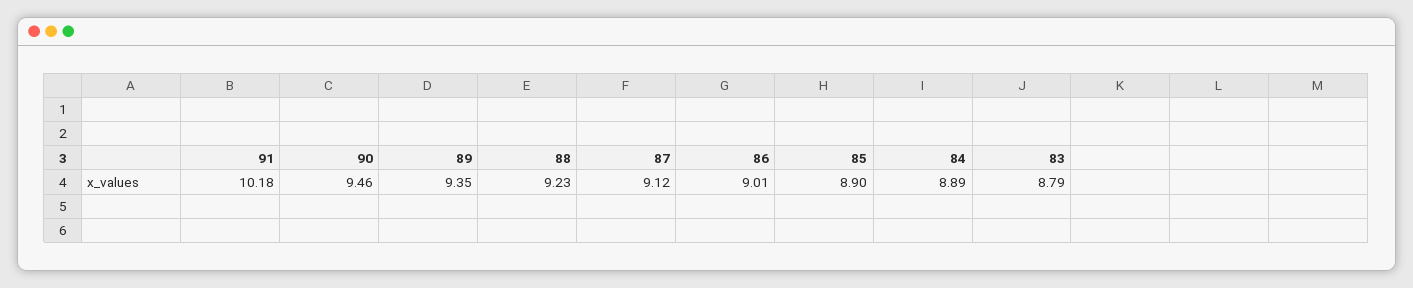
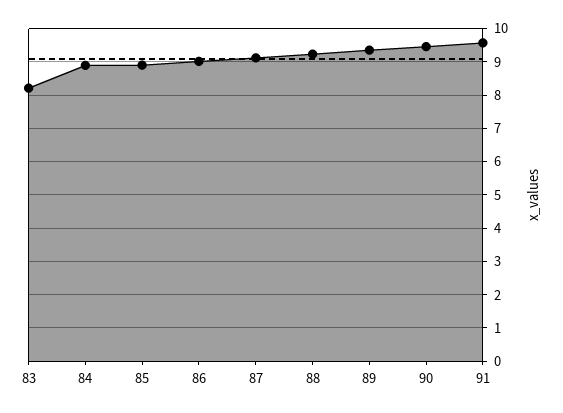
91: 10.18 -> 9.6
83: 8.79 -> 8.2

